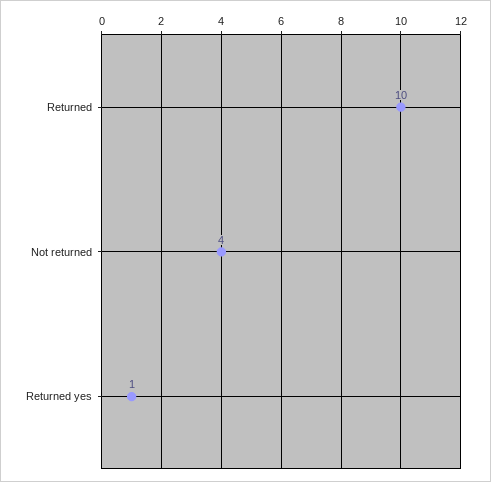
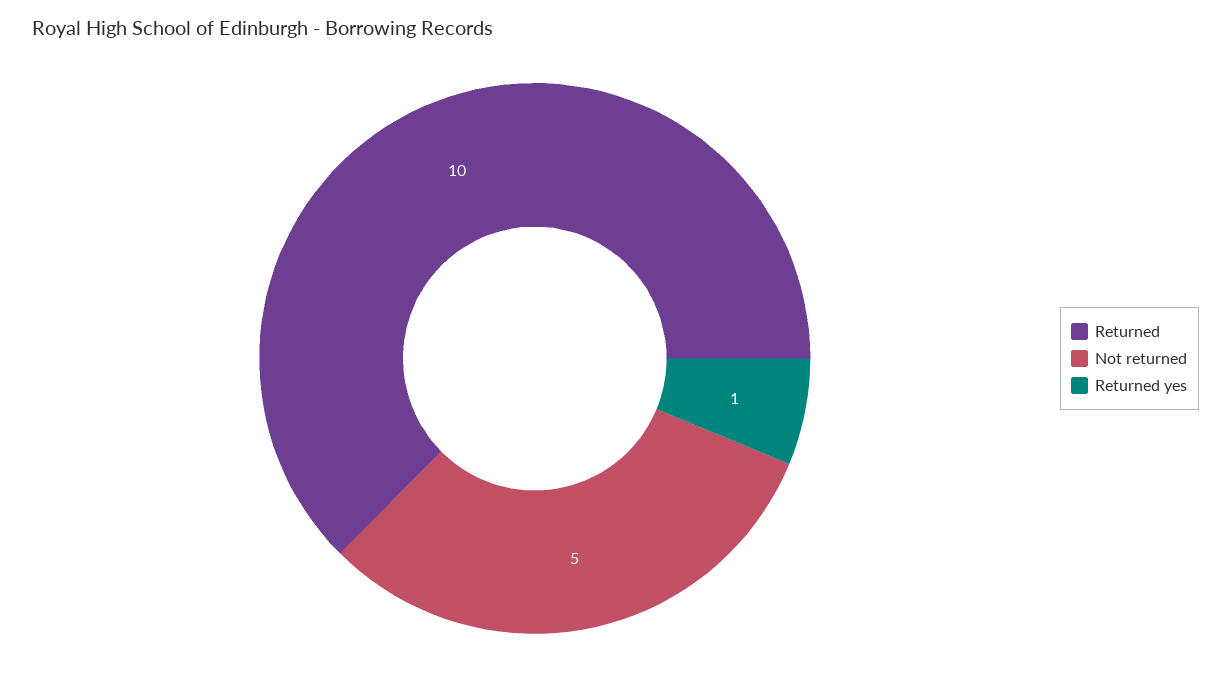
Not returned: 4 -> 5

